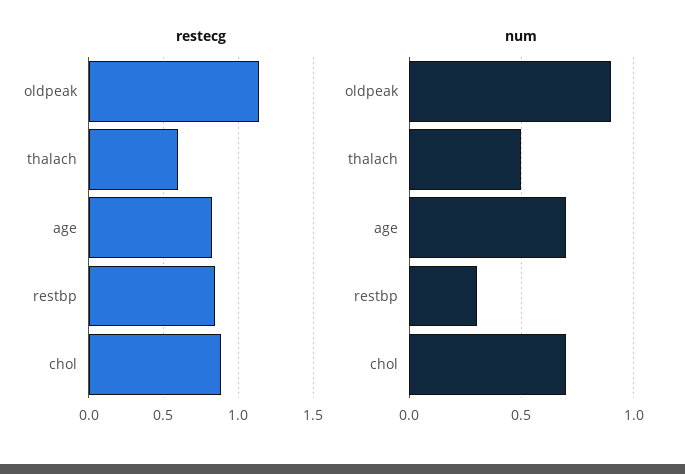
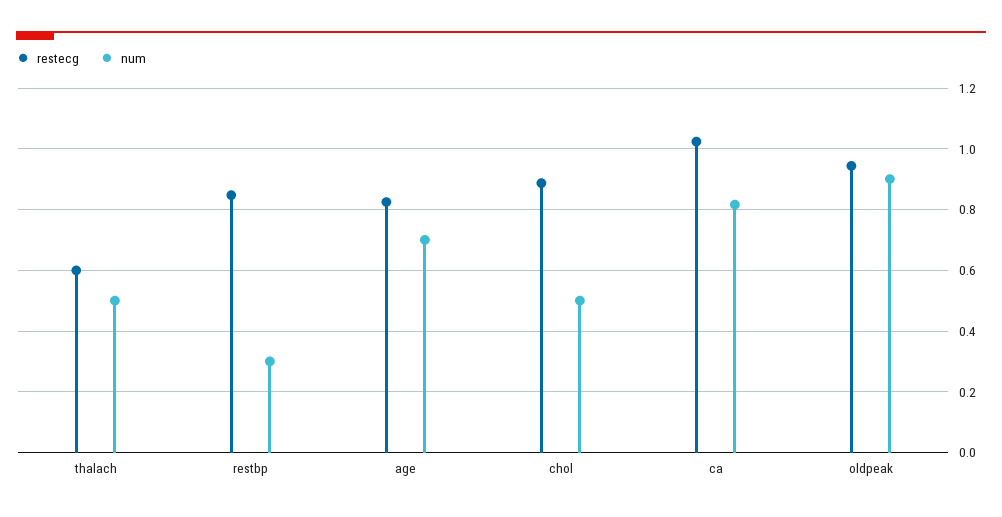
restecg, oldpeak: 1.15 -> 0.94
num, chol: 0.7 -> 0.5
restecg, ca: none -> 1.02
num, ca: none -> 0.82

